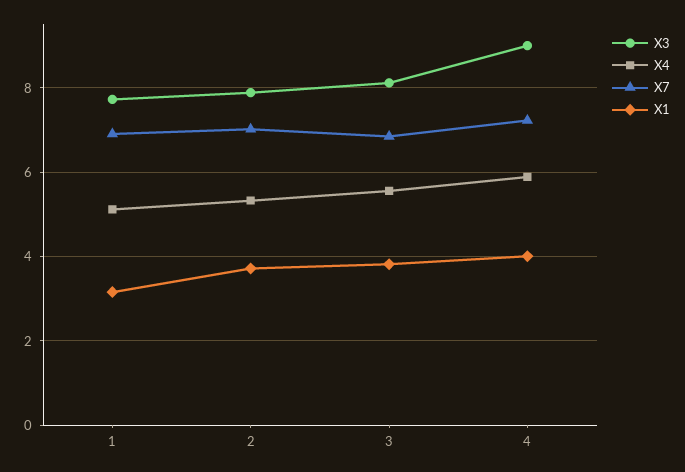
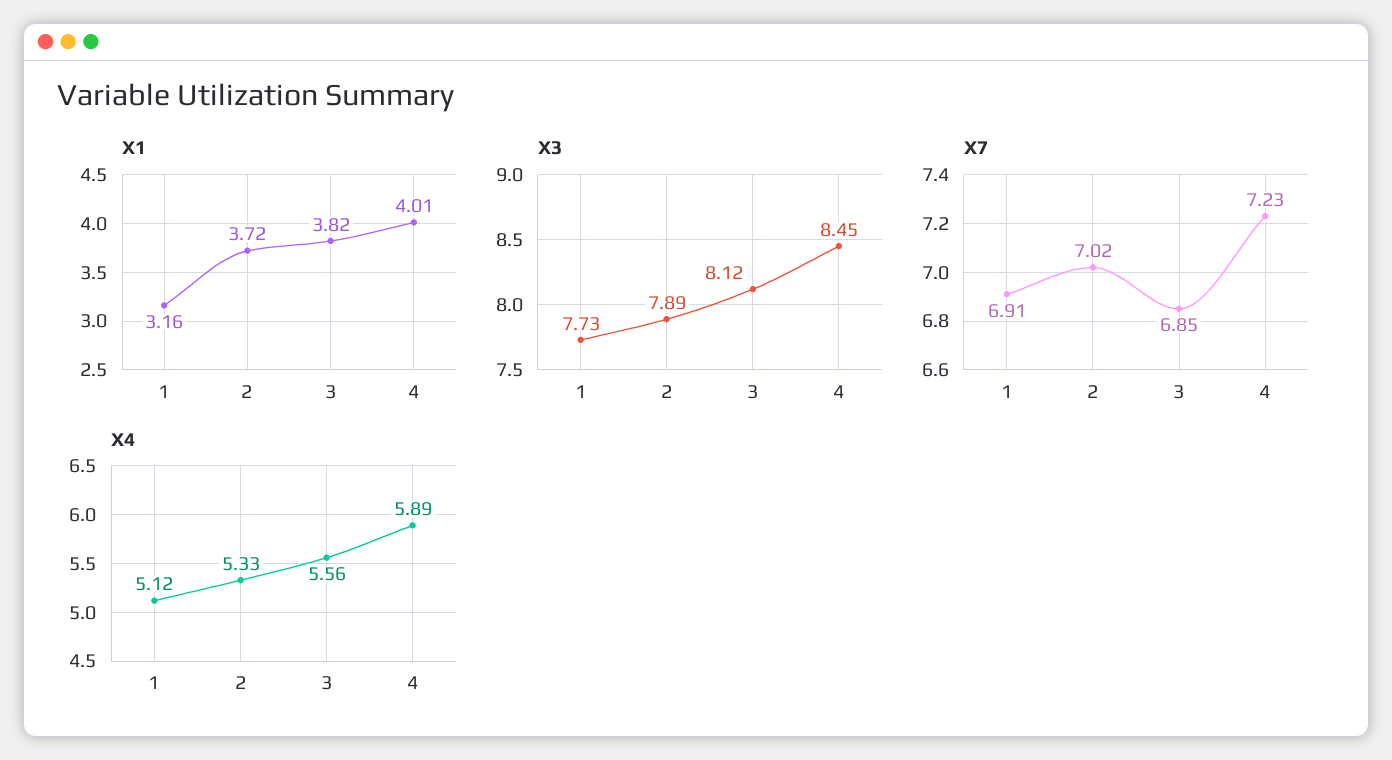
X3, 4: 9 -> 8.45

